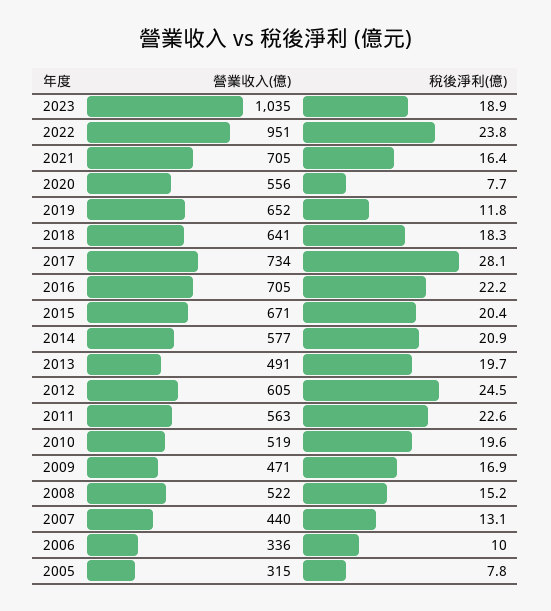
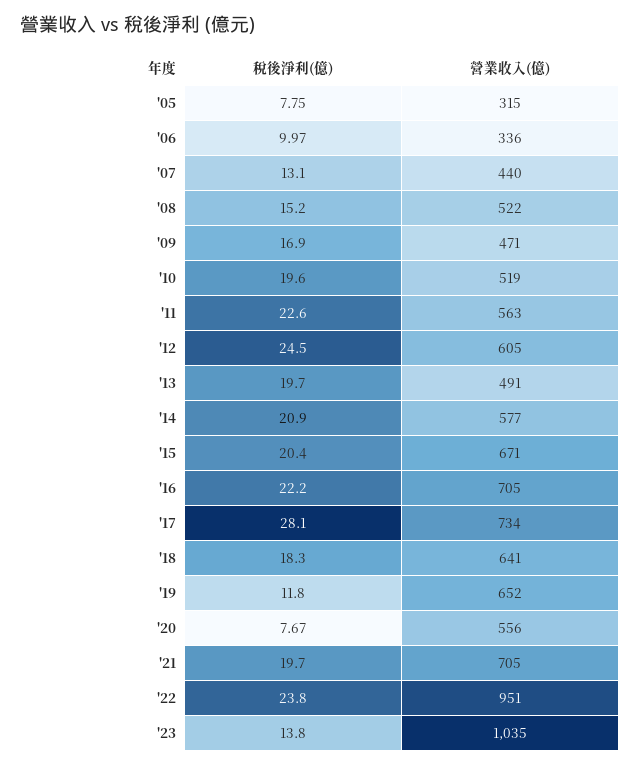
稅後淨利(億), 2023: 18.9 -> 13.8
稅後淨利(億), 2021: 16.4 -> 19.7

